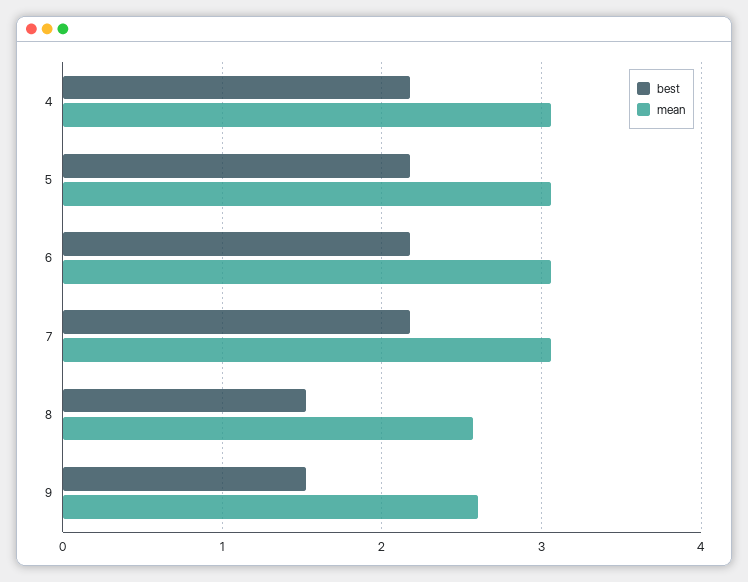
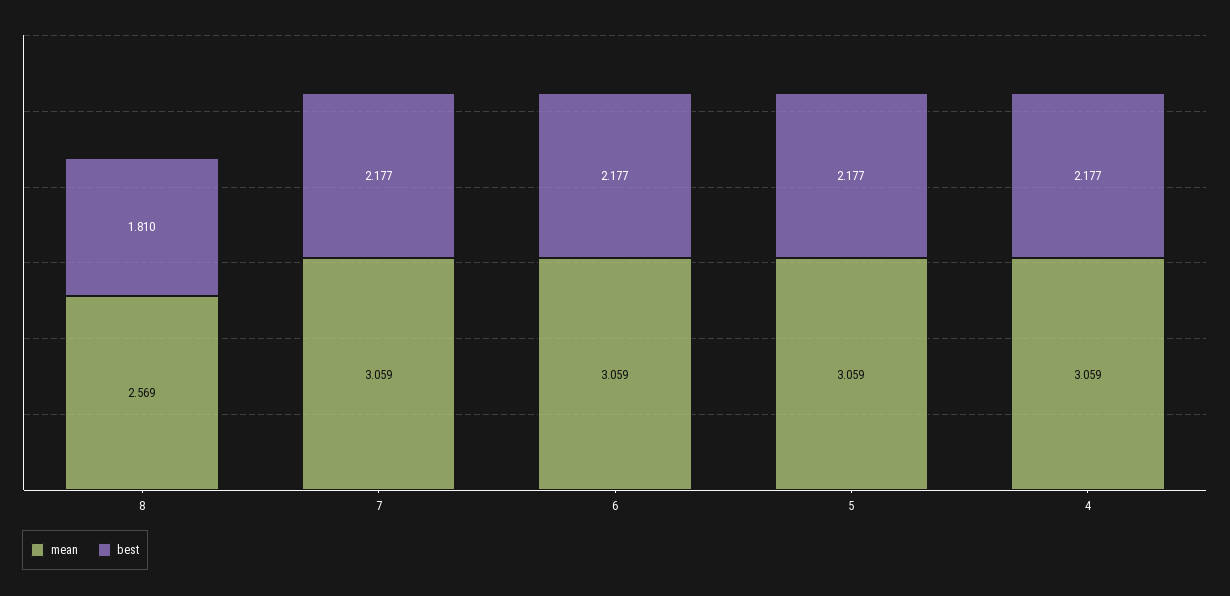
best, 8: 1.5 -> 1.81
best, 9: 1.5 -> none
mean, 9: 2.6 -> none

